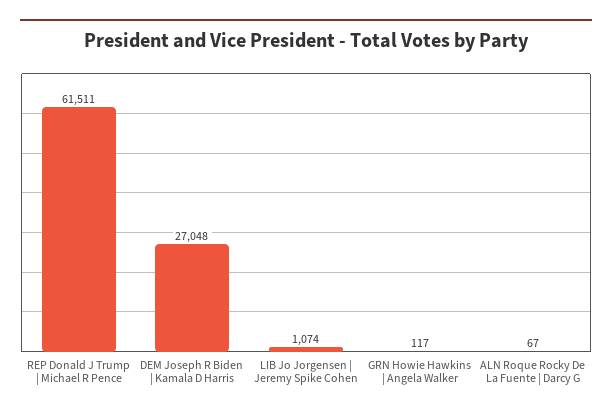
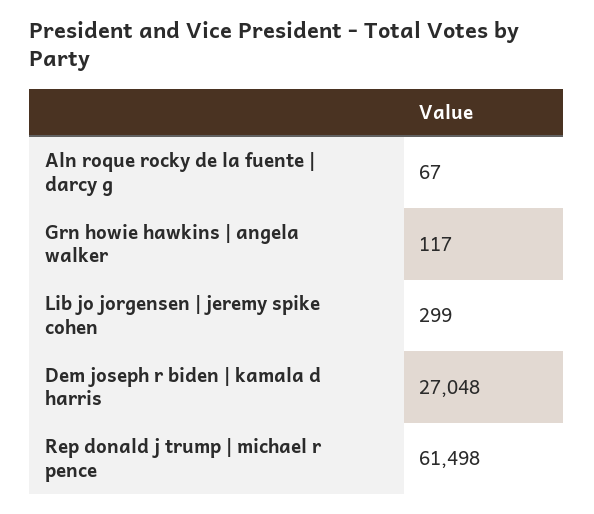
REP Donald J Trump | Michael R Pence: 61511 -> 61498
LIB Jo Jorgensen | Jeremy Spike Cohen: 1074 -> 299

